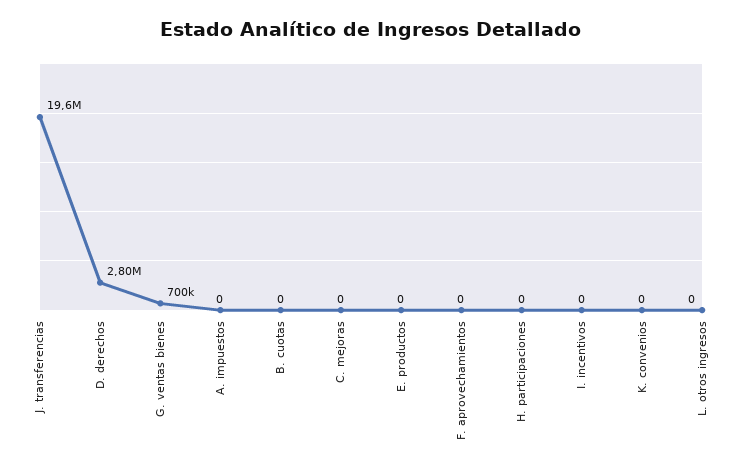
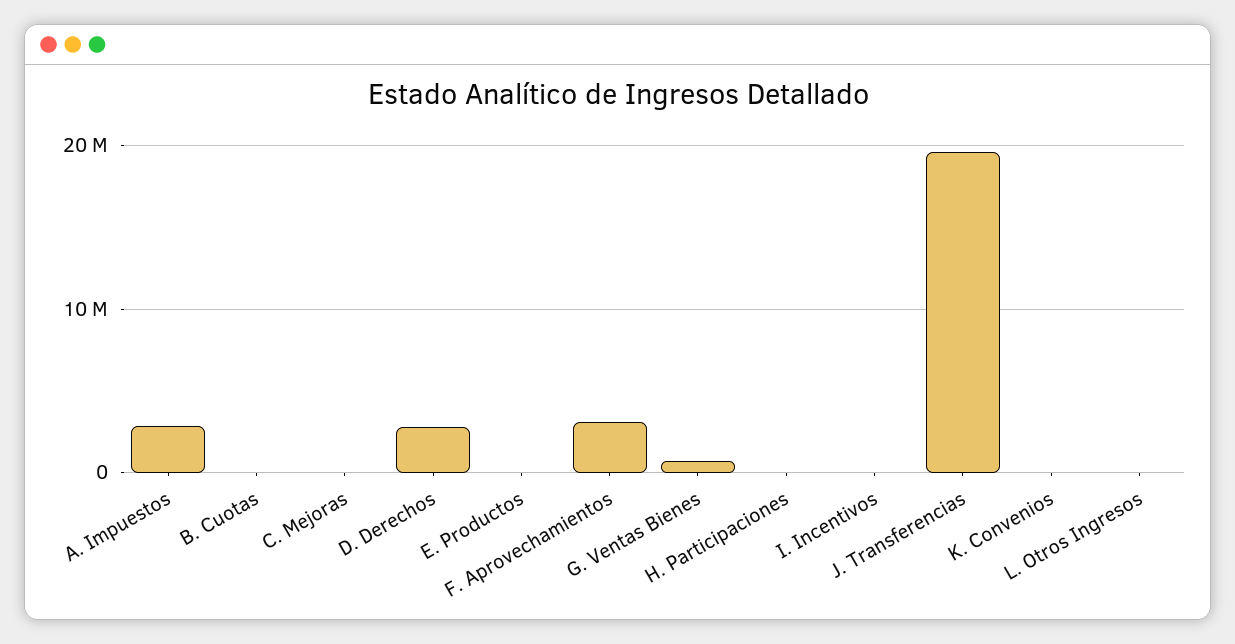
A. impuestos: 0 -> 3000000
F. aprovechamientos: 0 -> 3000000

